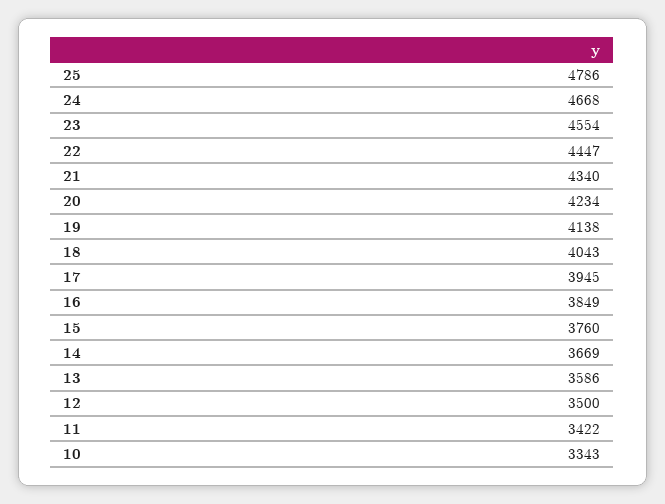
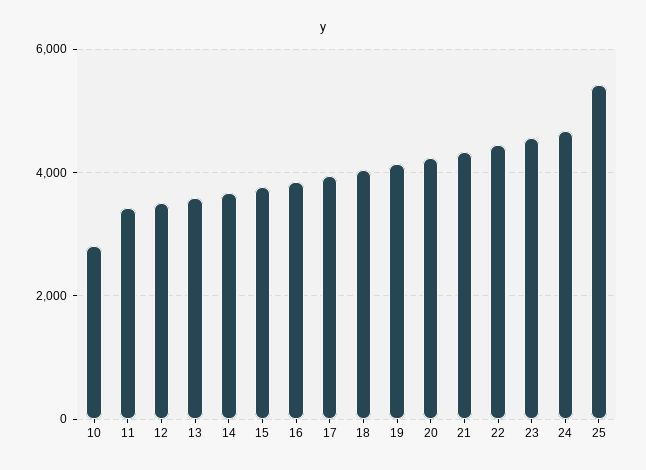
25: 4786 -> 5400
10: 3343 -> 2800

